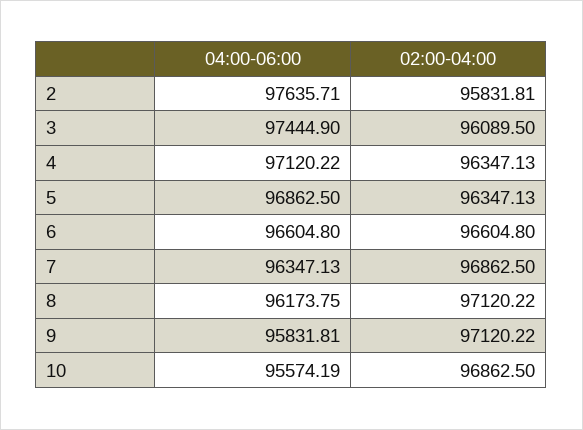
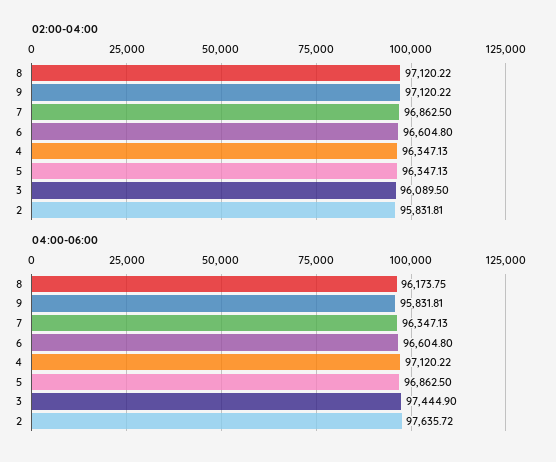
04:00-06:00, 2: 97635.71 -> 97635.72
04:00-06:00, 10: 95574.19 -> none
02:00-04:00, 10: 96862.5 -> none

